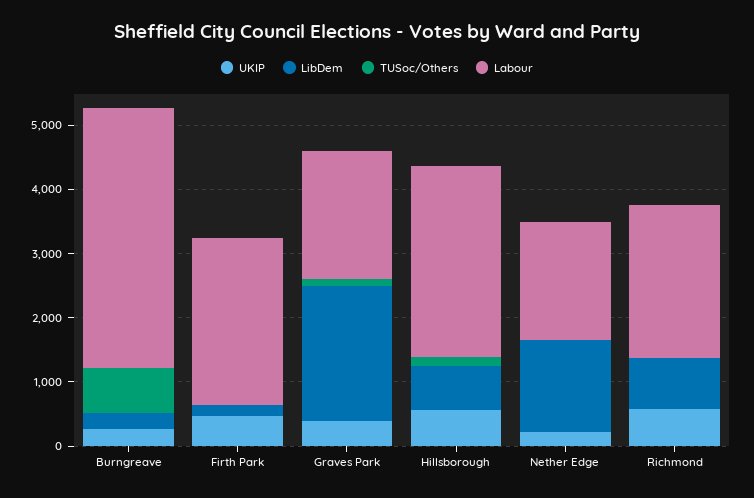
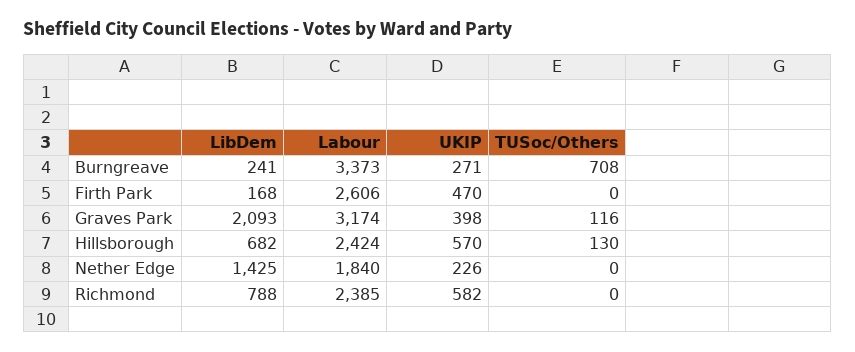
Labour, Burngreave: 4000 -> 3373
Labour, Graves Park: 2000 -> 3174
Labour, Hillsborough: 3000 -> 2424

